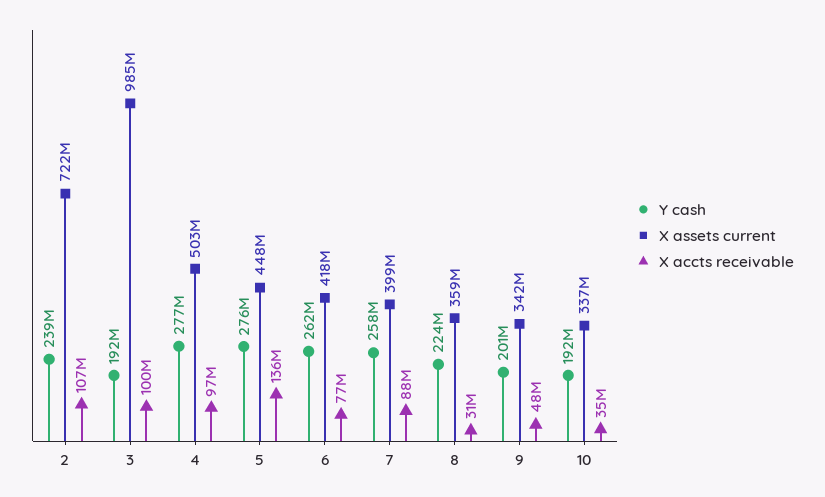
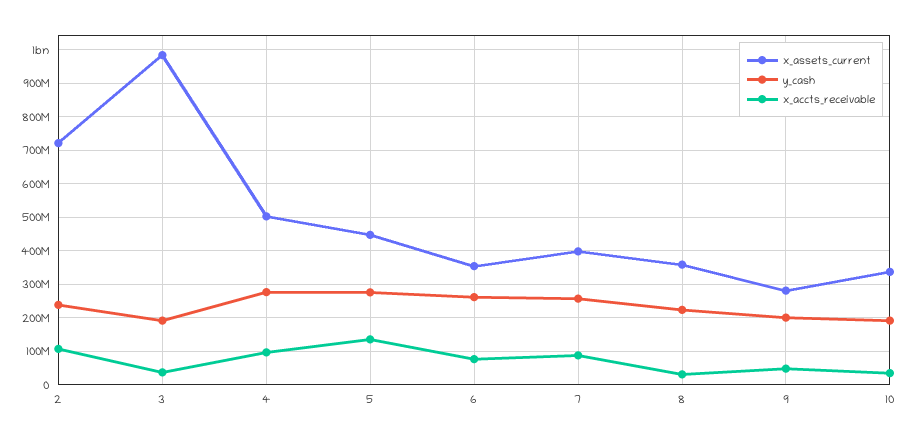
X accts receivable, 3: 100000000 -> 40000000
X assets current, 6: 418000000 -> 360000000
X assets current, 9: 342000000 -> 280000000

